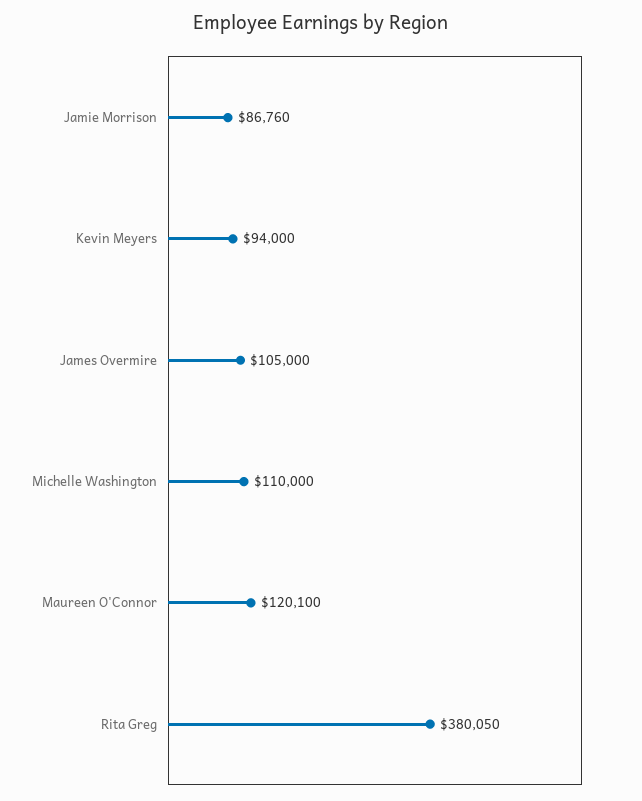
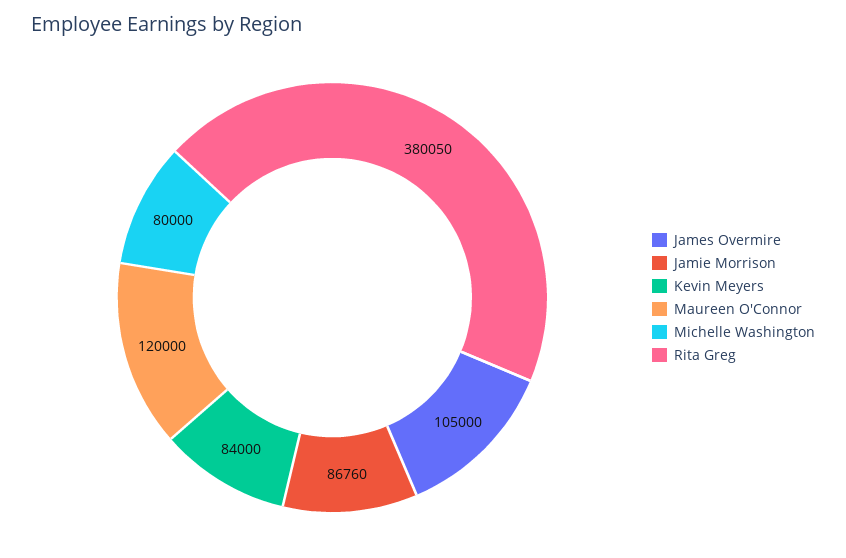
Kevin Meyers: 94000 -> 84000
Michelle Washington: 110000 -> 80000
Maureen O'Connor: 120100 -> 120000

